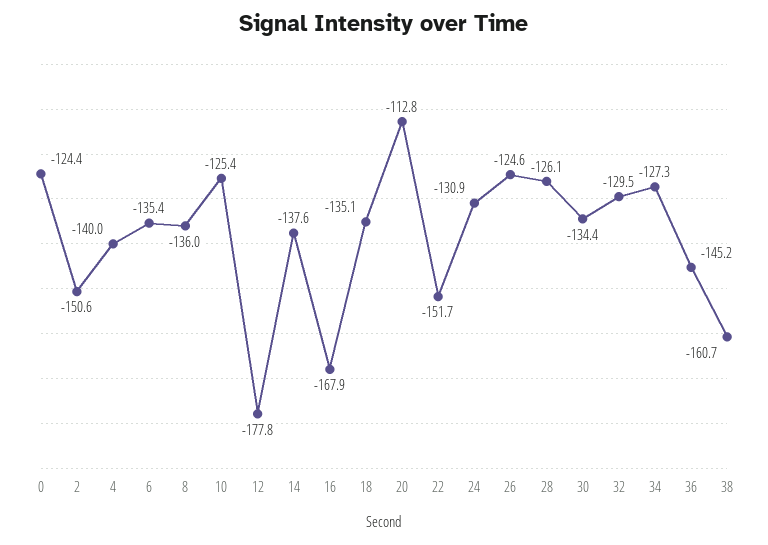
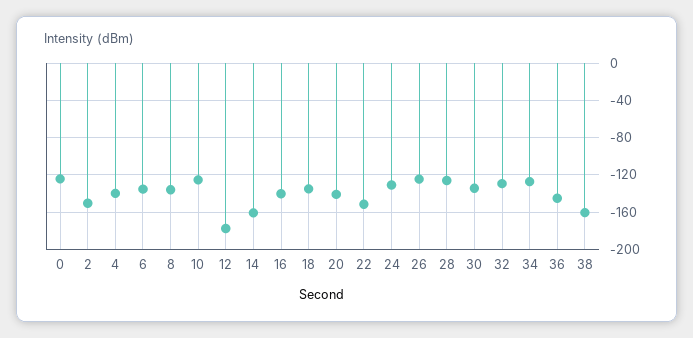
14: -137.6 -> -160
16: -167.9 -> -140
20: -112.8 -> -140

